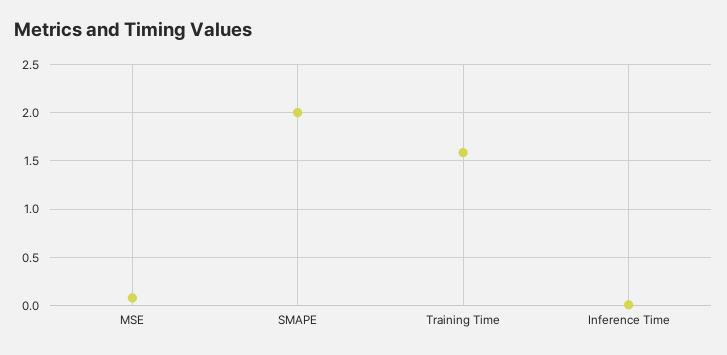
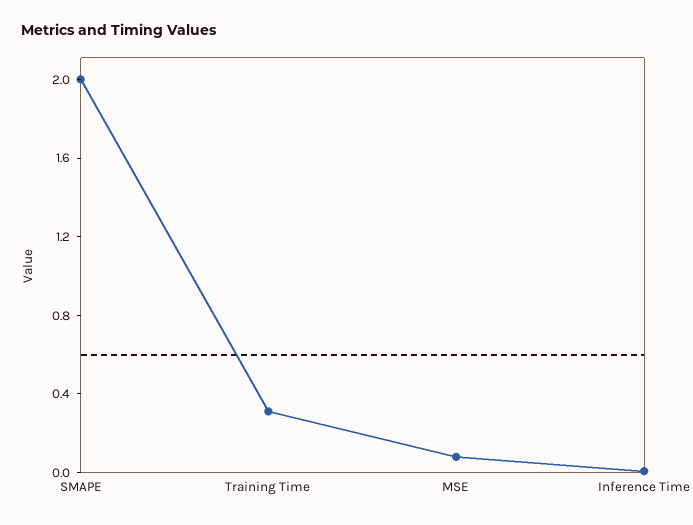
Training Time: 1.6 -> 0.3

